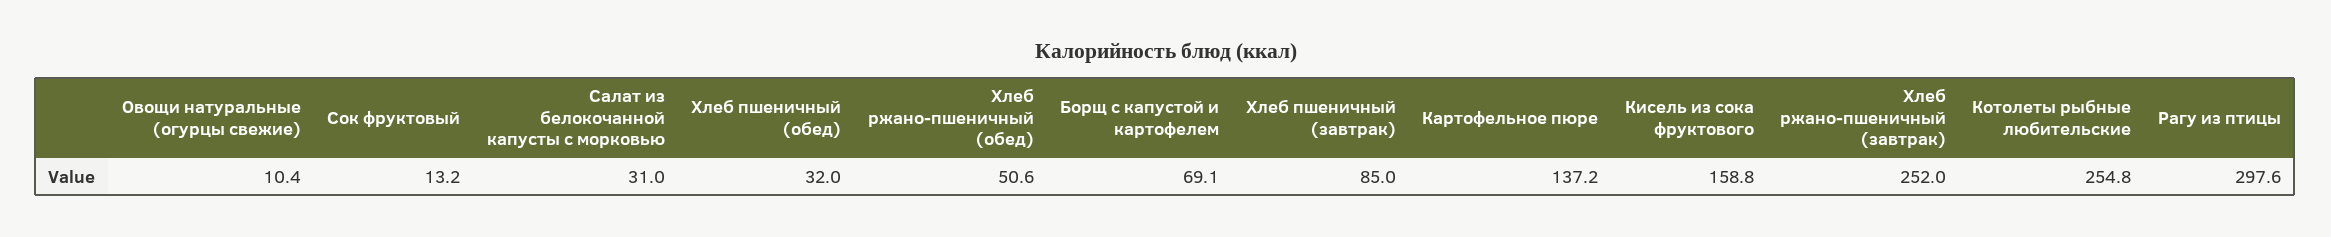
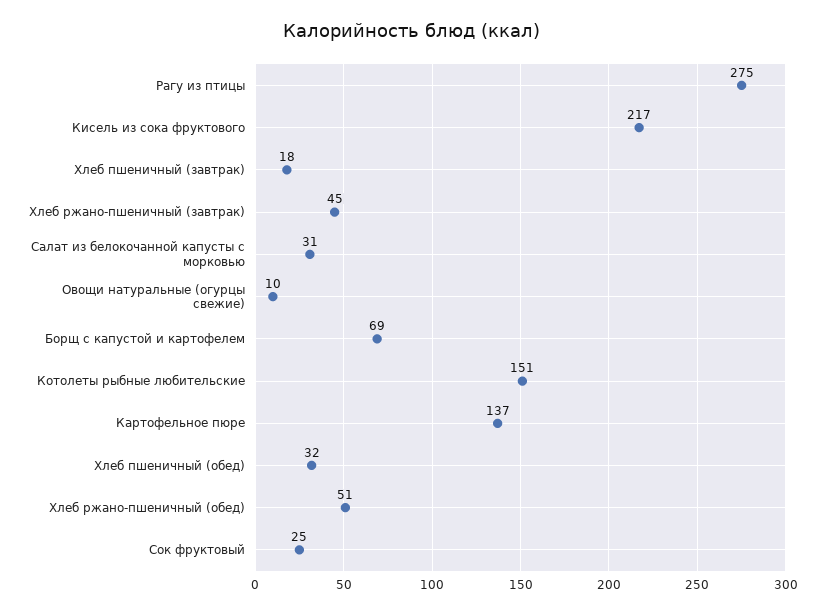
Сок фруктовый: 13.2 -> 25
Хлеб пшеничный (завтрак): 85 -> 18
Кисель из сока фруктового: 158.8 -> 217
Хлеб ржано-пшеничный (завтрак): 252 -> 45
Котолеты рыбные любительские: 254.8 -> 151
Рагу из птицы: 297.6 -> 275

